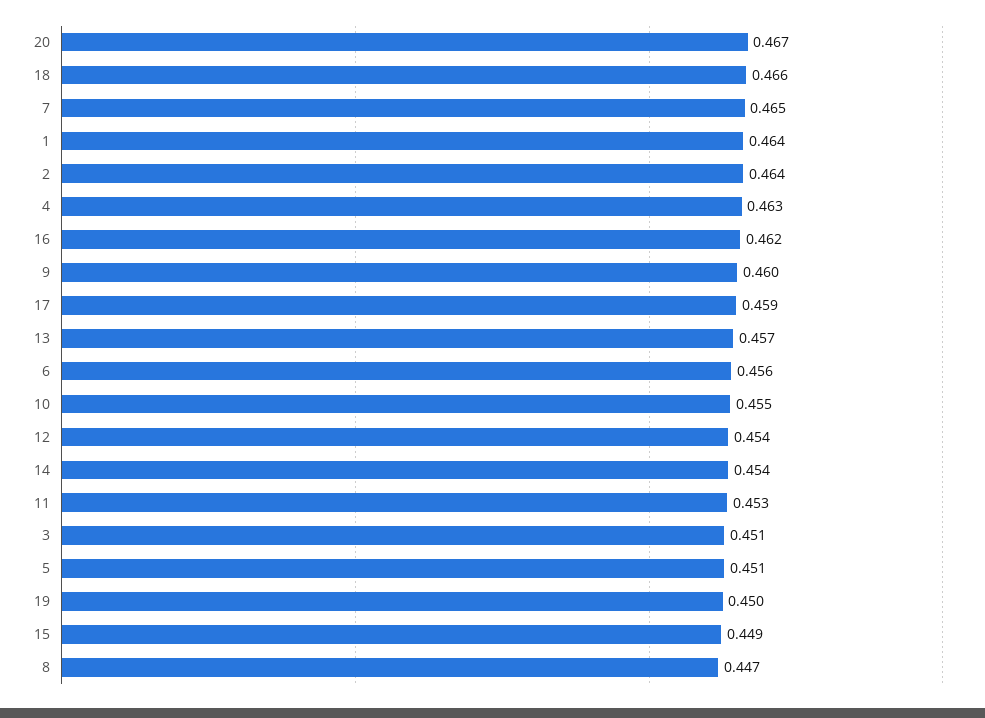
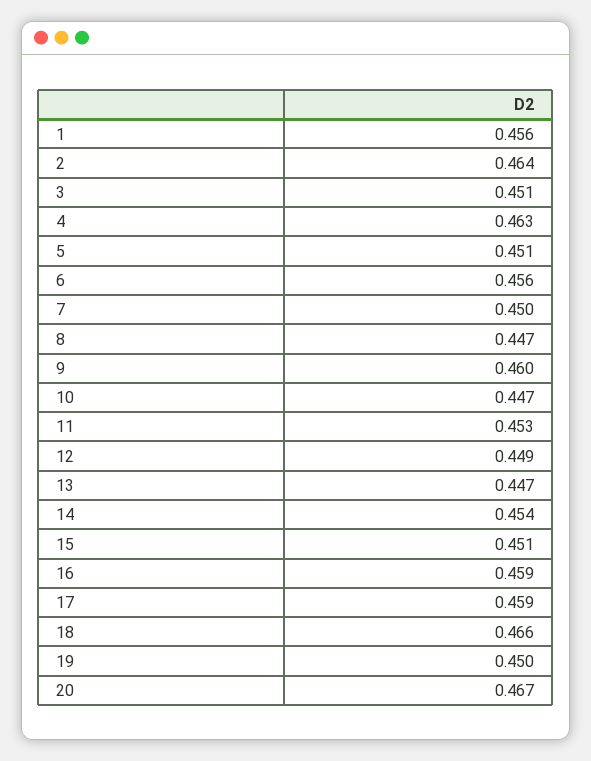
7: 0.465 -> 0.45
1: 0.464 -> 0.456
16: 0.462 -> 0.459
13: 0.457 -> 0.447
10: 0.455 -> 0.447
12: 0.454 -> 0.449
15: 0.449 -> 0.451

